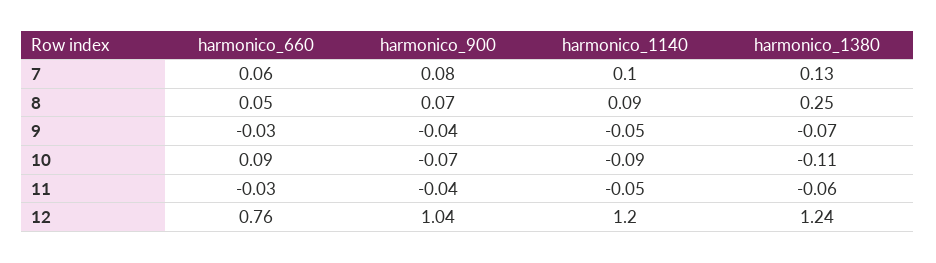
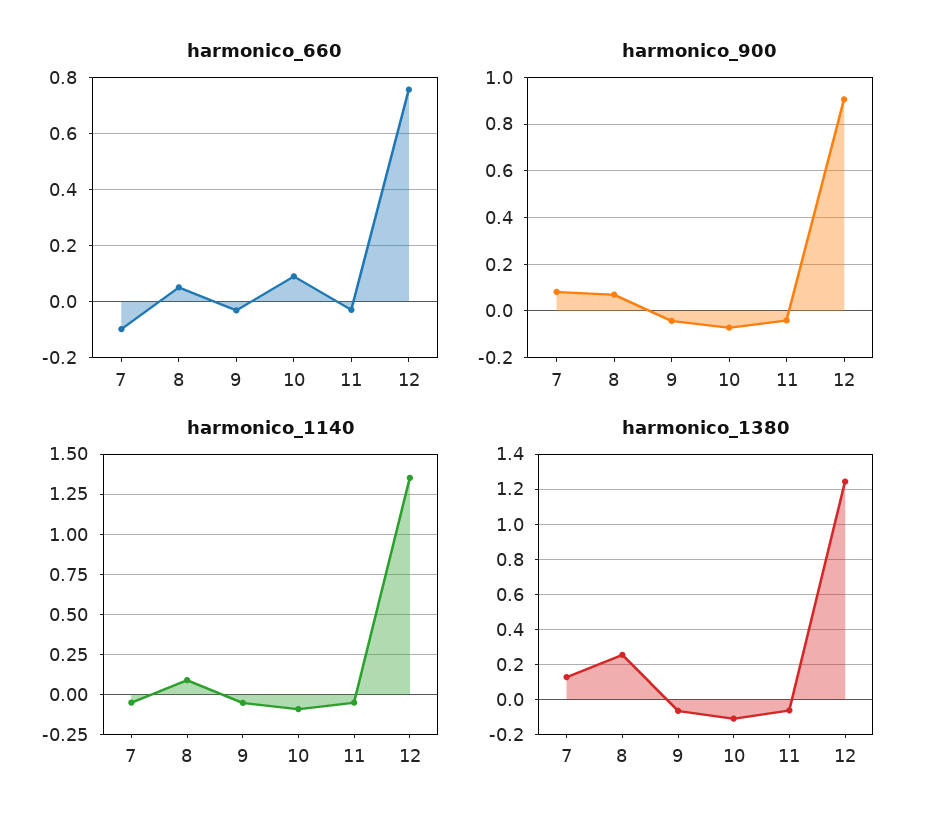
harmonico_660, 7: 0.06 -> -0.1
harmonico_1140, 7: 0.1 -> -0.05
harmonico_900, 12: 1.04 -> 0.9
harmonico_1140, 12: 1.2 -> 1.35

